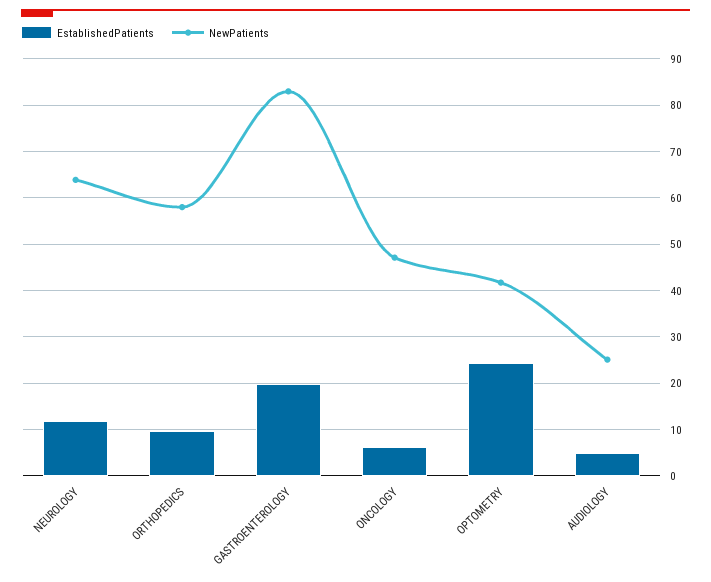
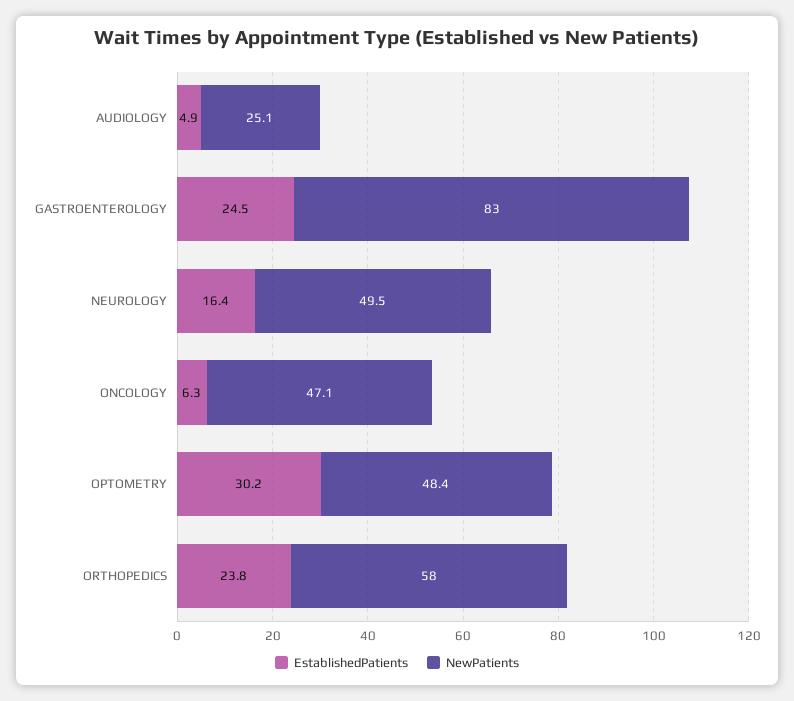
EstablishedPatients, NEUROLOGY: 12 -> 16.4
NewPatients, NEUROLOGY: 64 -> 49.5
EstablishedPatients, ORTHOPEDICS: 10 -> 23.8
EstablishedPatients, GASTROENTEROLOGY: 20 -> 24.5
EstablishedPatients, OPTOMETRY: 24 -> 30.2
NewPatients, OPTOMETRY: 42 -> 48.4

